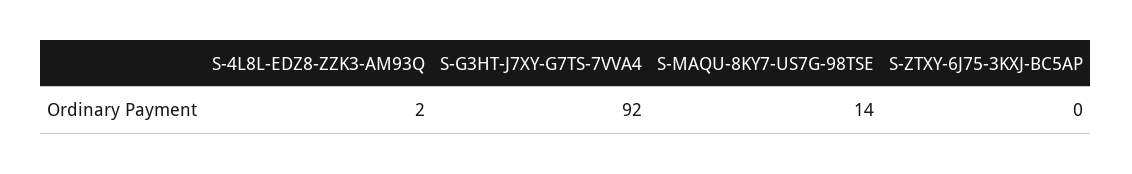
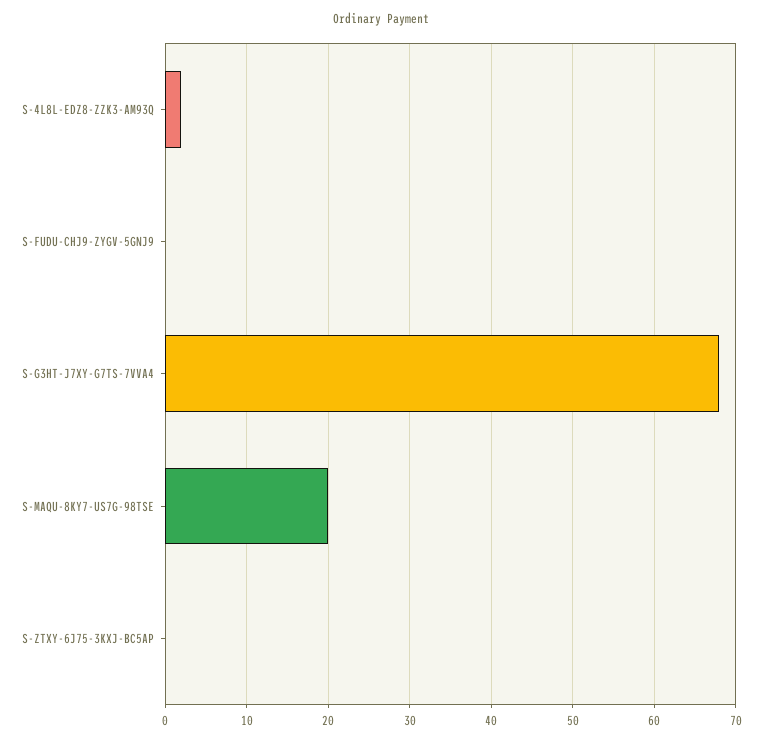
S-G3HT-J7XY-G7TS-7VVA4: 92 -> 68
S-MAQU-8KY7-US7G-98TSE: 14 -> 20
S-FUDU-CHJ9-ZYGV-5GNJ9: none -> 0

